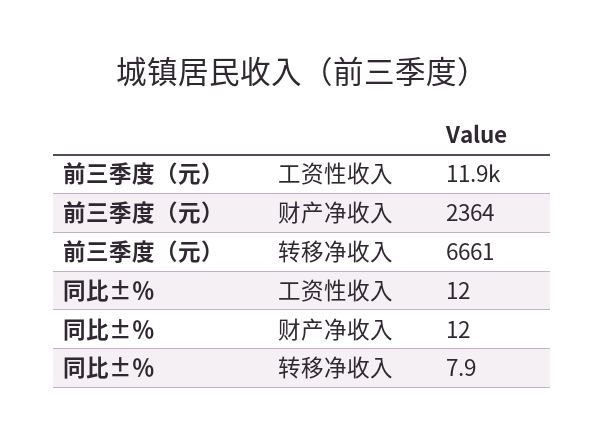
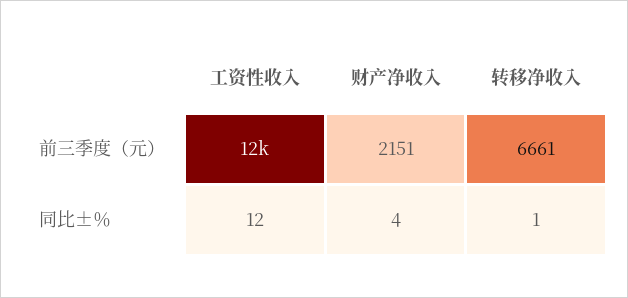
前三季度（元）, 财产净收入: 2364 -> 2151
同比±％, 财产净收入: 12 -> 4
同比±％, 转移净收入: 7.9 -> 1

